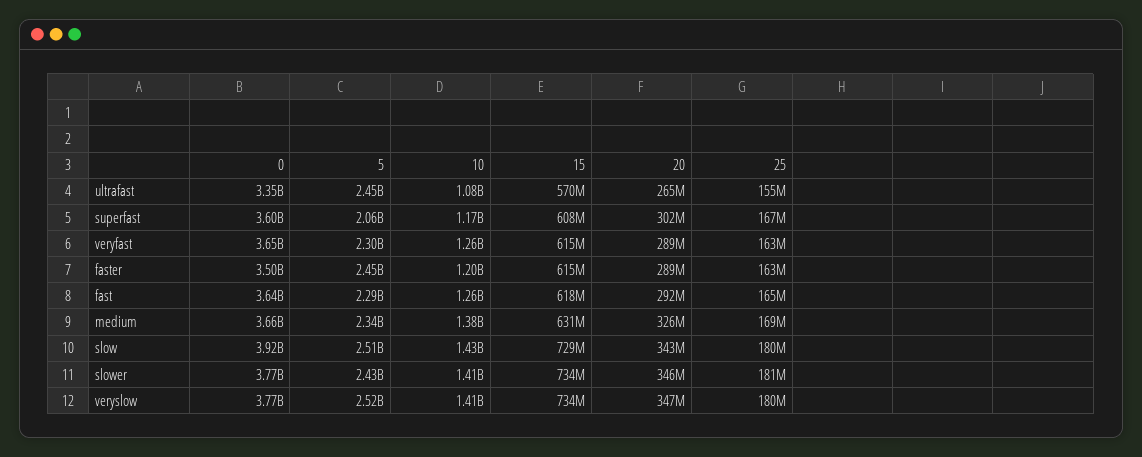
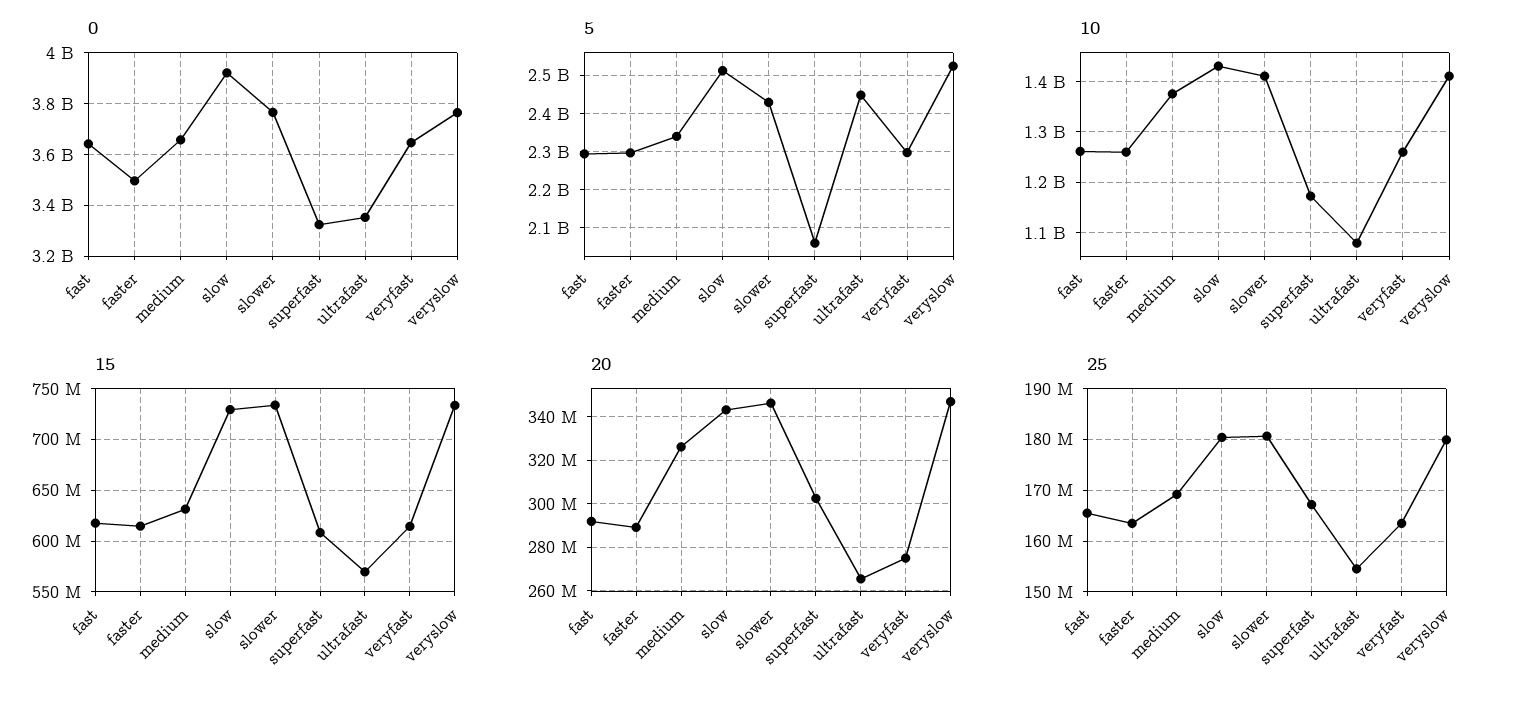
0, superfast: 3600000000 -> 3325000000
20, veryfast: 289000000 -> 275000000
5, faster: 2450000000 -> 2300000000
10, faster: 1200000000 -> 1260000000

